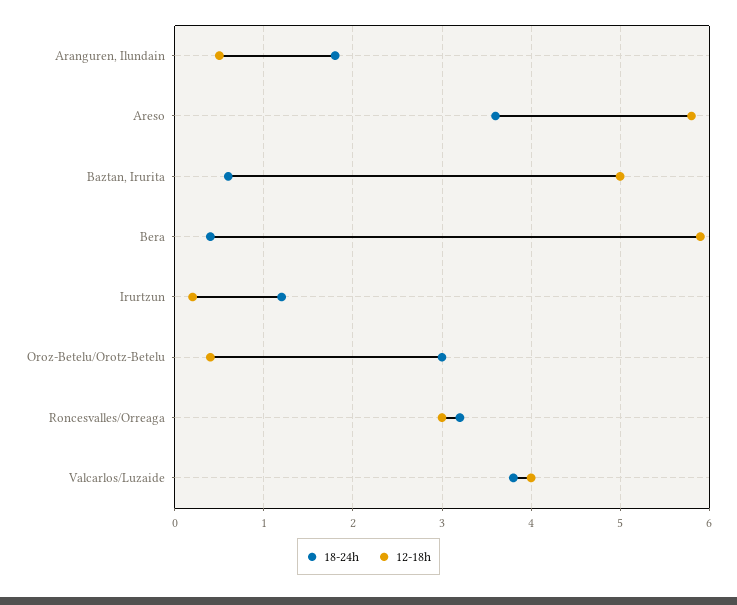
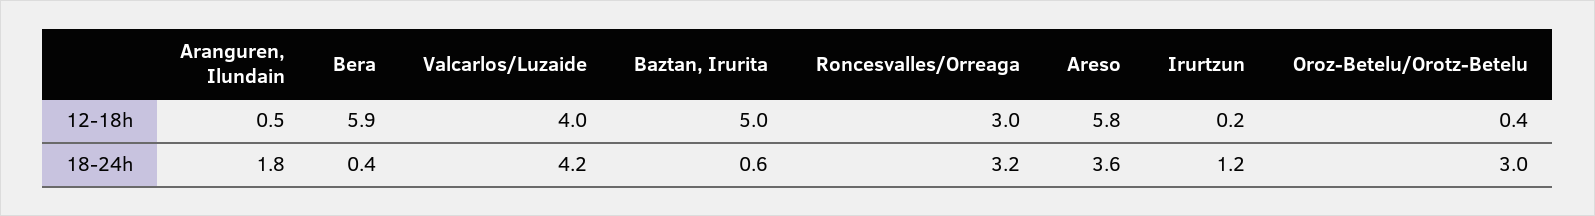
18-24h, Valcarlos/Luzaide: 3.8 -> 4.2

